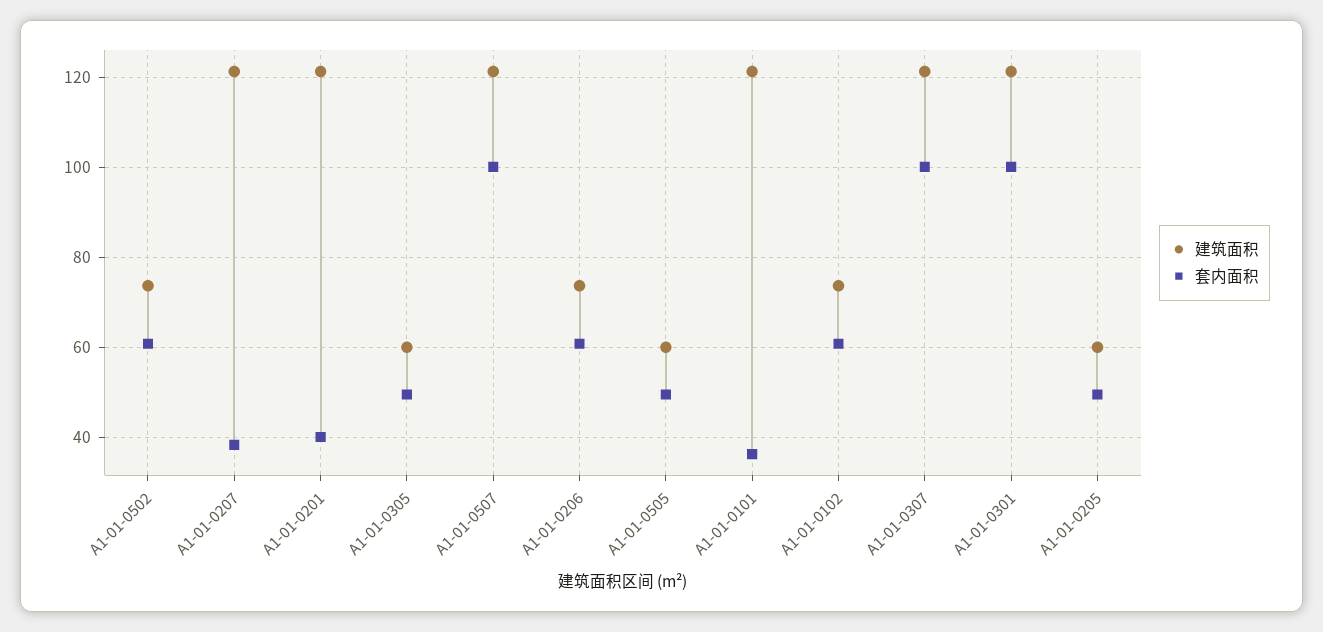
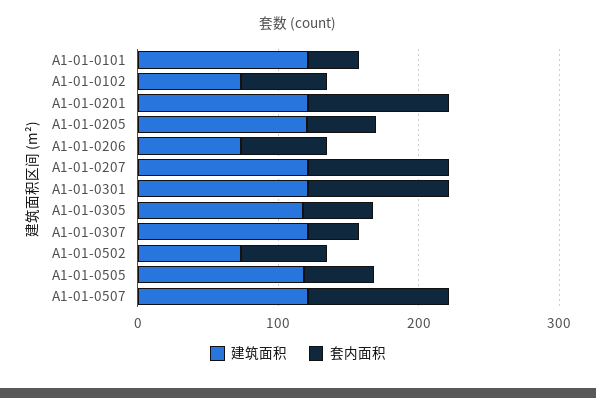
套内面积, A1-01-0207: 38 -> 100
套内面积, A1-01-0201: 40 -> 100
建筑面积, A1-01-0305: 60 -> 120
建筑面积, A1-01-0505: 60 -> 120
套内面积, A1-01-0307: 100 -> 40
建筑面积, A1-01-0205: 60 -> 120

